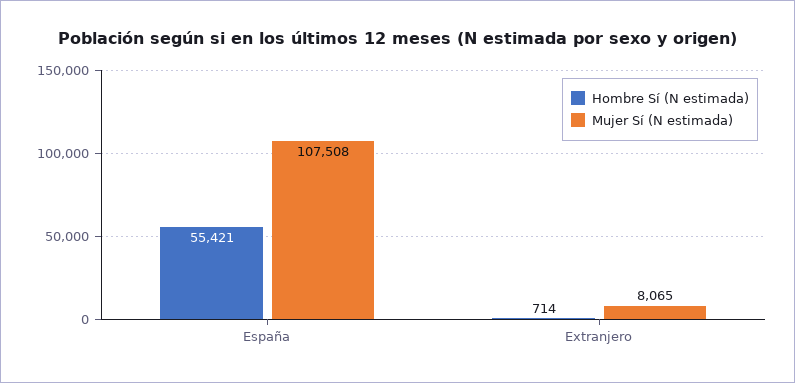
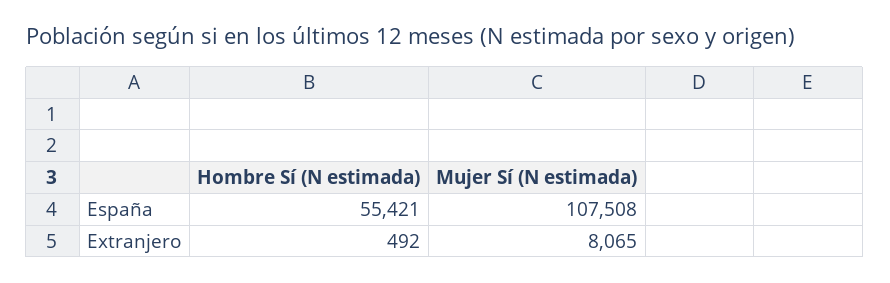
Hombre Sí (N estimada), Extranjero: 714 -> 492

